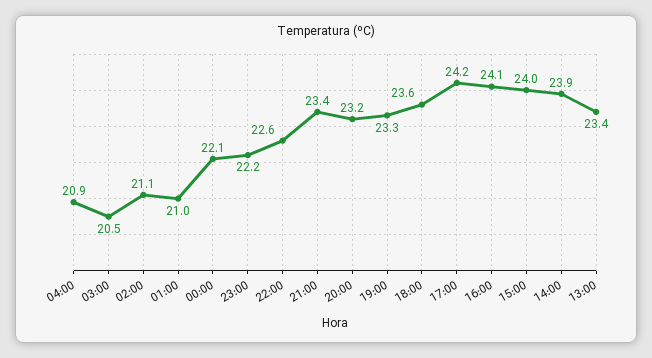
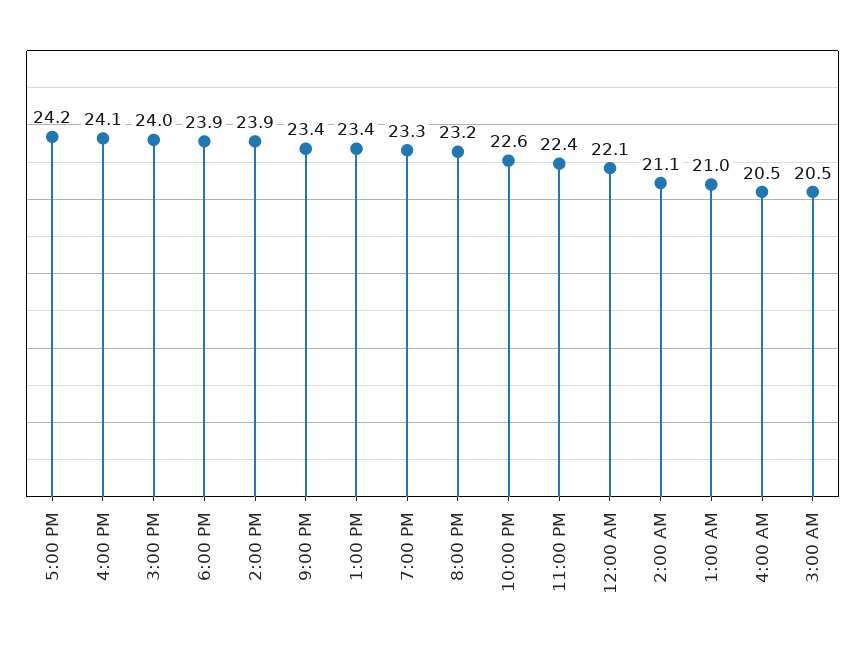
04:00: 20.9 -> 20.5
23:00: 22.2 -> 22.4
18:00: 23.6 -> 23.9

